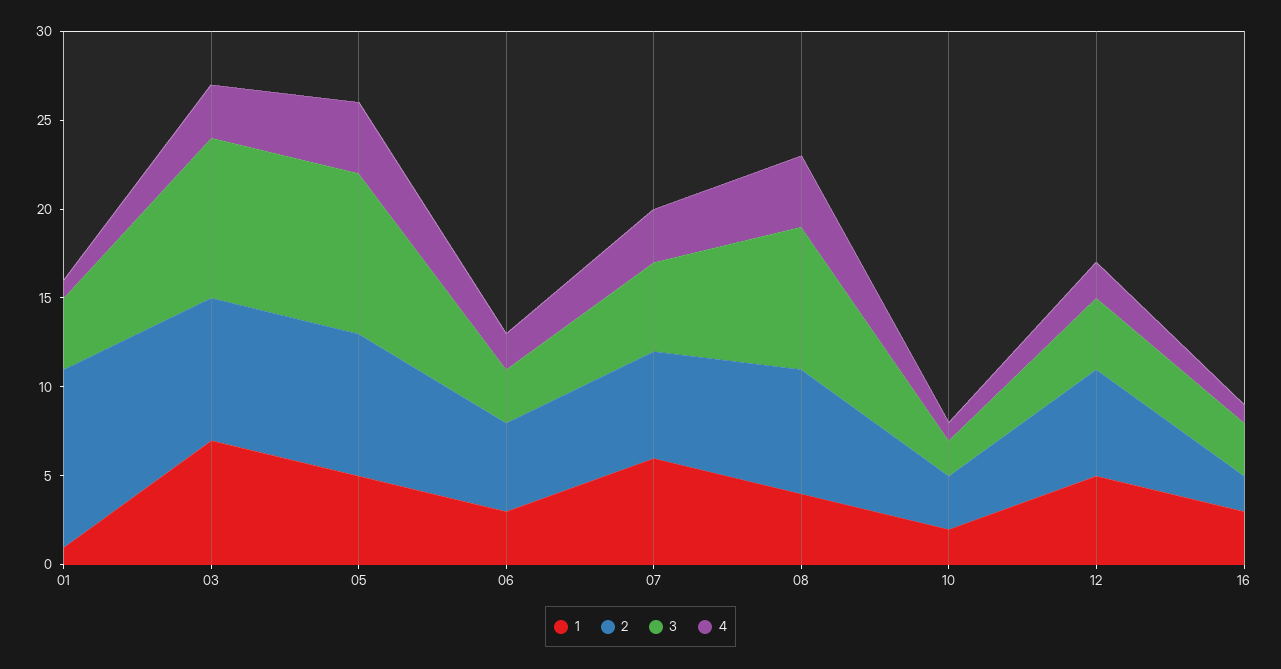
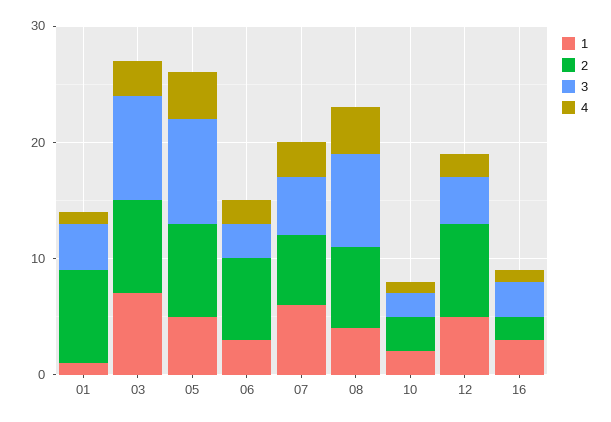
2, 01: 10 -> 8
2, 06: 5 -> 7
2, 12: 6 -> 8

